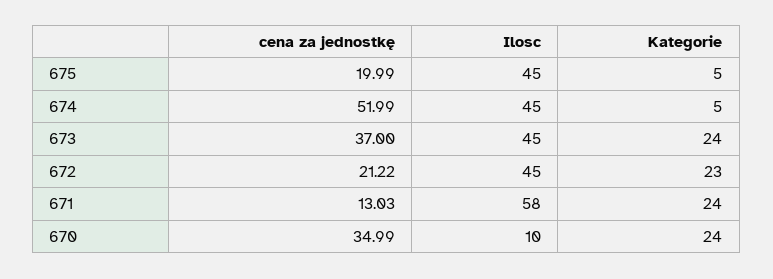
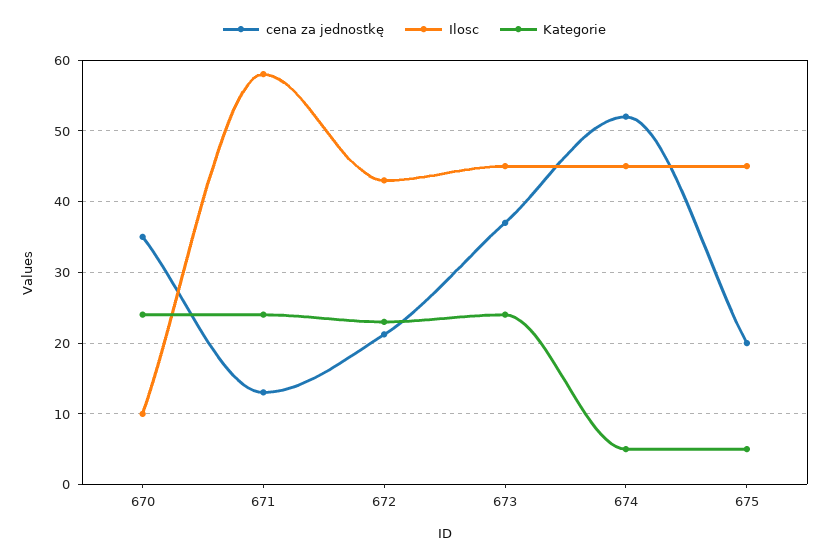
Ilosc, 672: 45 -> 43

